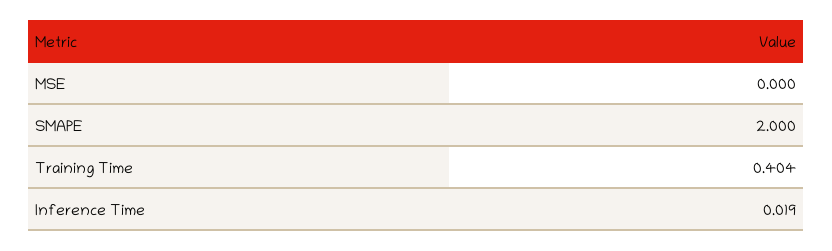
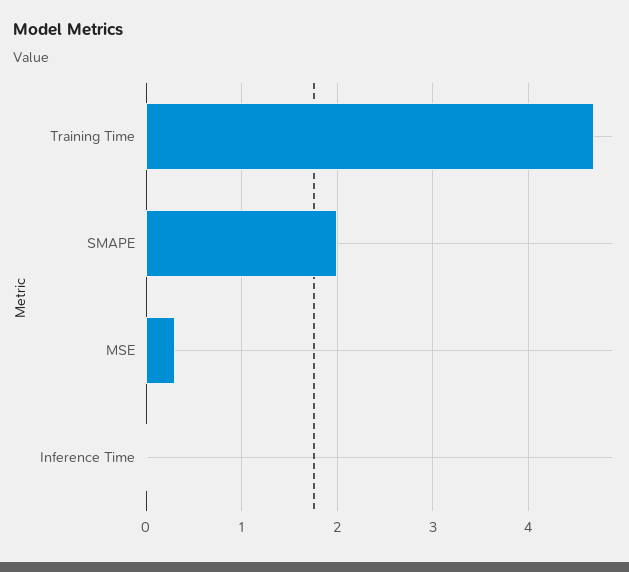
MSE: 0 -> 0.3
Training Time: 0.404 -> 4.7

